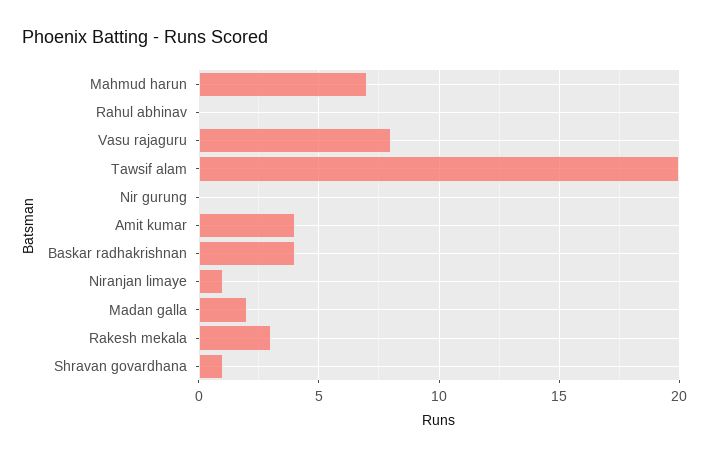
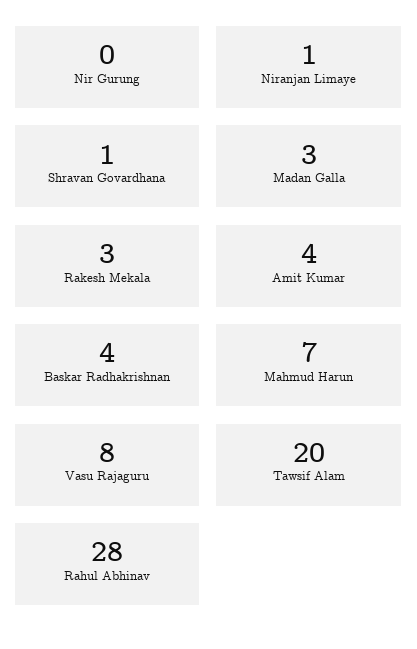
Rahul abhinav: 0 -> 28
Madan galla: 2 -> 3

